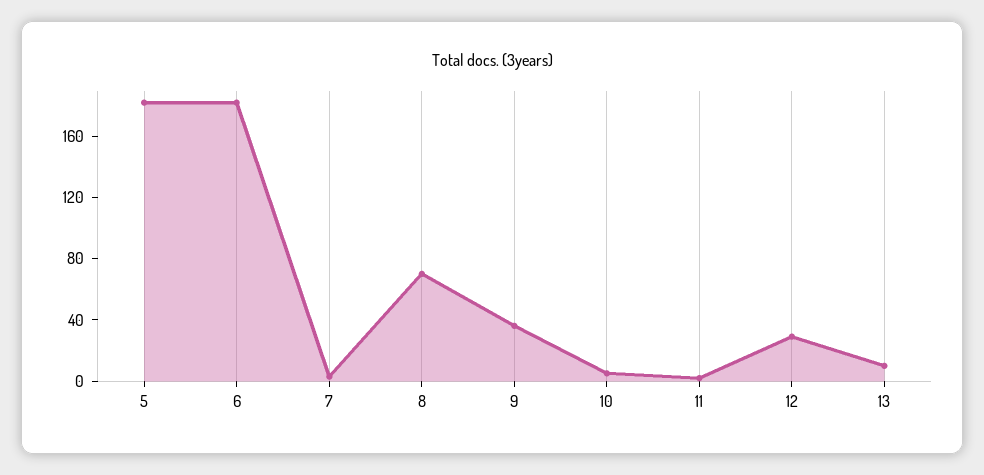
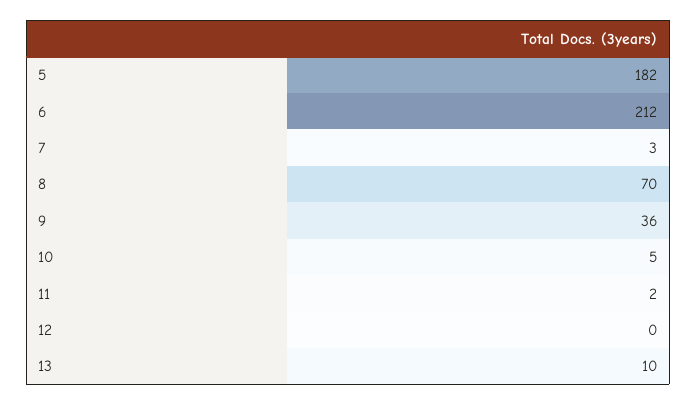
6: 180 -> 212
12: 30 -> 0

